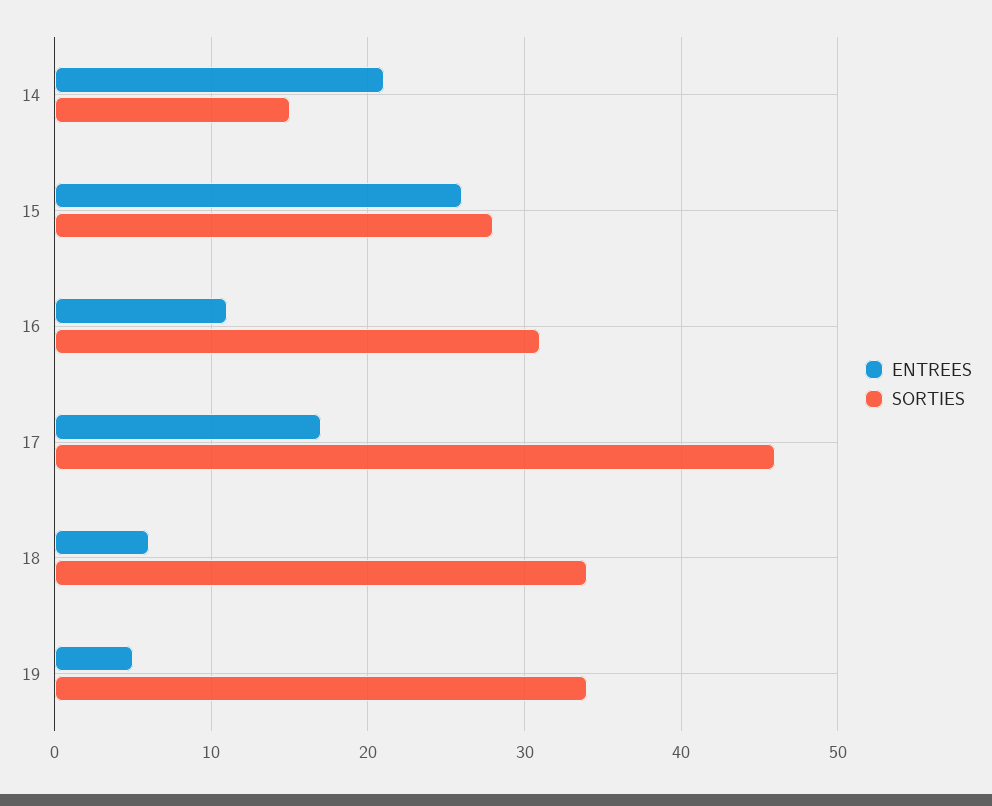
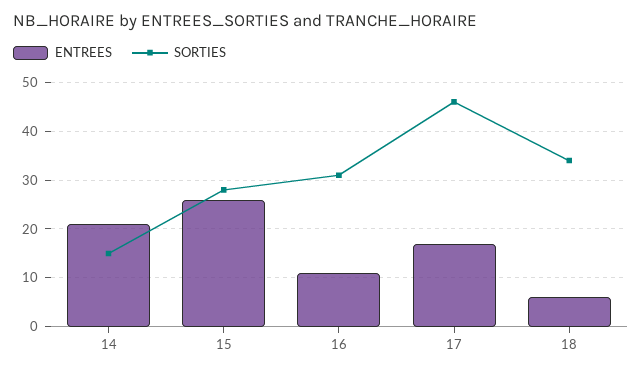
ENTREES, 19: 5 -> none
SORTIES, 19: 34 -> none

